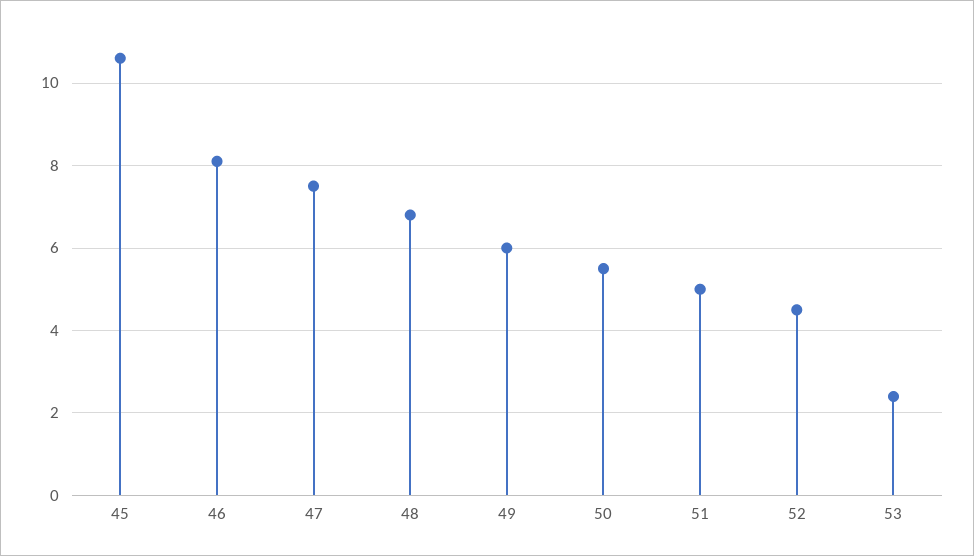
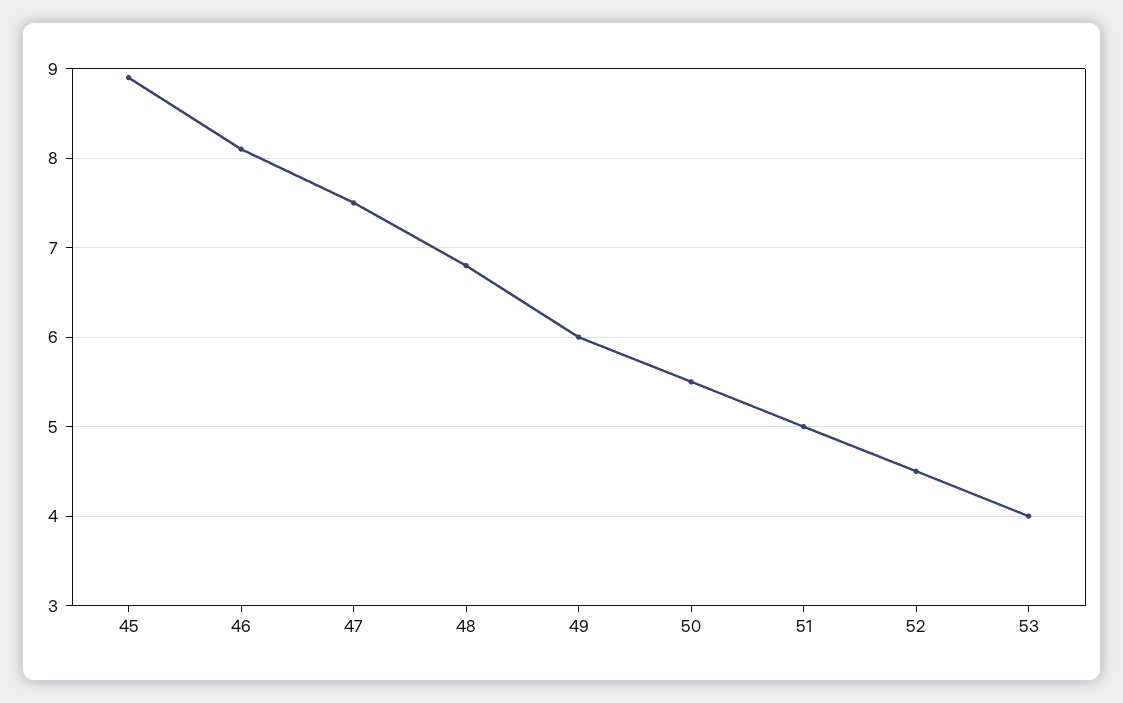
45: 10.5 -> 8.9
53: 2.5 -> 4

